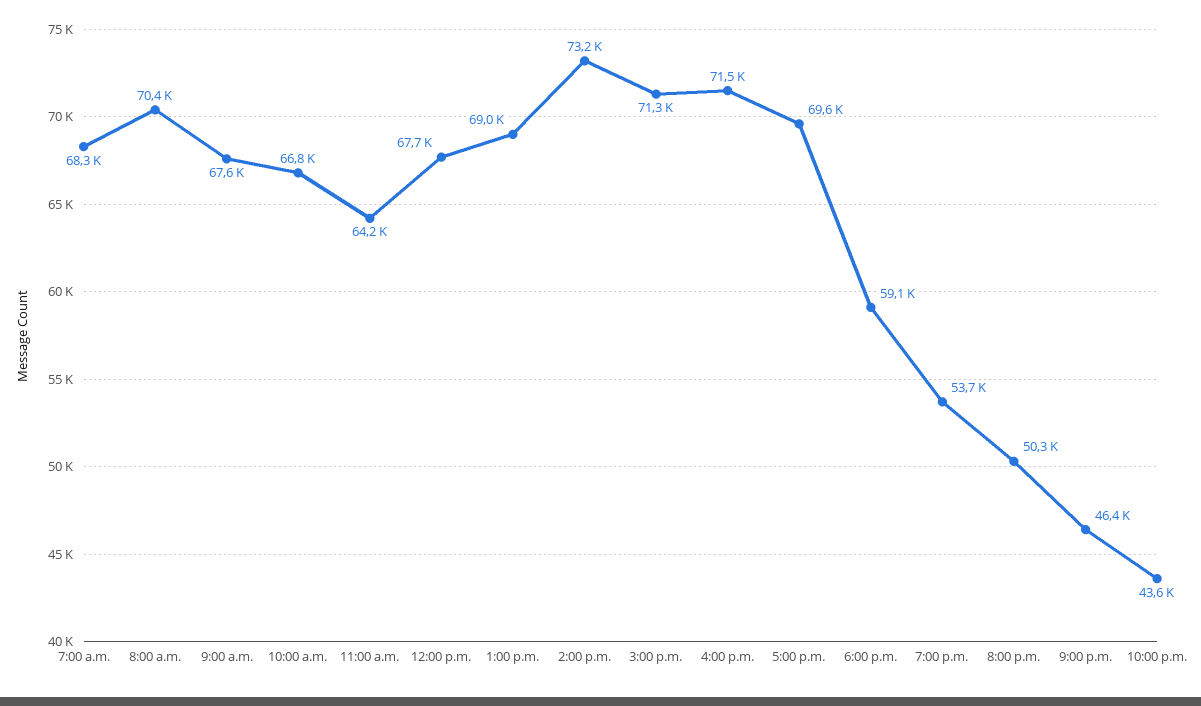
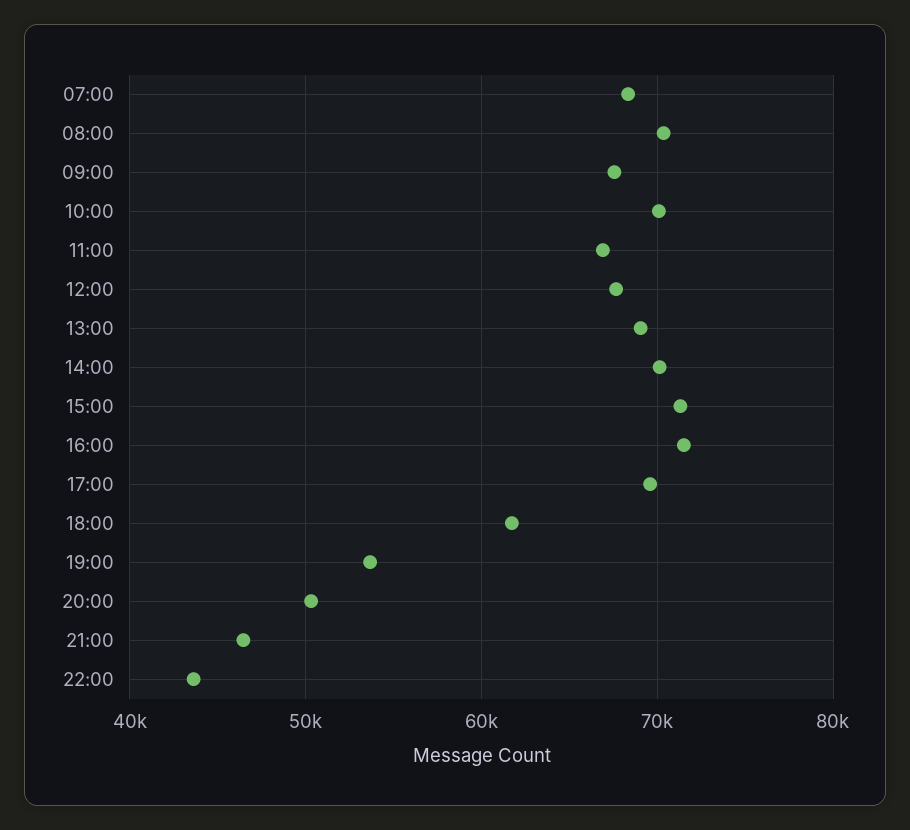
10:00 a.m.: 66800 -> 70000
11:00 a.m.: 64200 -> 67000
2:00 p.m.: 73200 -> 70000
6:00 p.m.: 59100 -> 62000

